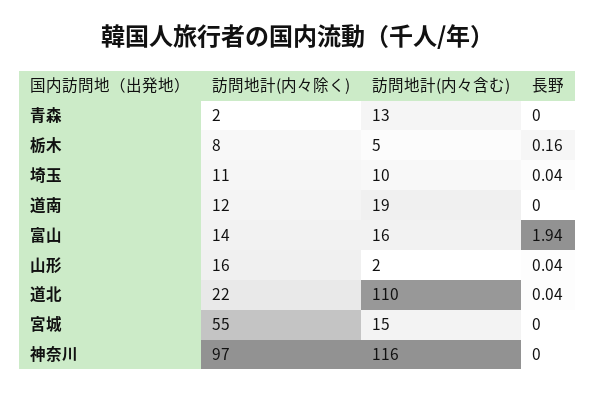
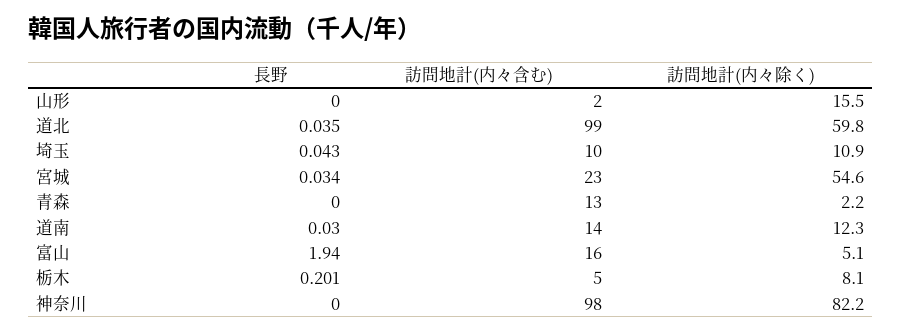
長野, 栃木: 0.16 -> 0.201
訪問地計(内々含む), 道南: 19 -> 14
長野, 道南: 0 -> 0.03
訪問地計(内々除く), 富山: 14 -> 5.1
長野, 山形: 0.04 -> 0
訪問地計(内々除く), 道北: 22 -> 59.8
訪問地計(内々含む), 道北: 110 -> 99
訪問地計(内々含む), 宮城: 15 -> 23
長野, 宮城: 0 -> 0.034
訪問地計(内々除く), 神奈川: 97 -> 82.2
訪問地計(内々含む), 神奈川: 116 -> 98

